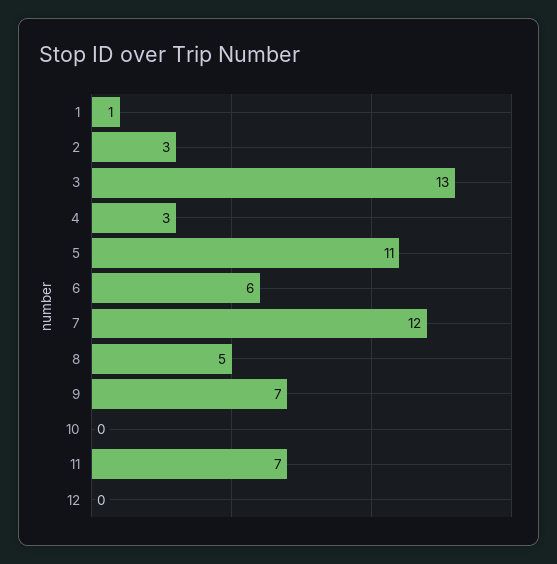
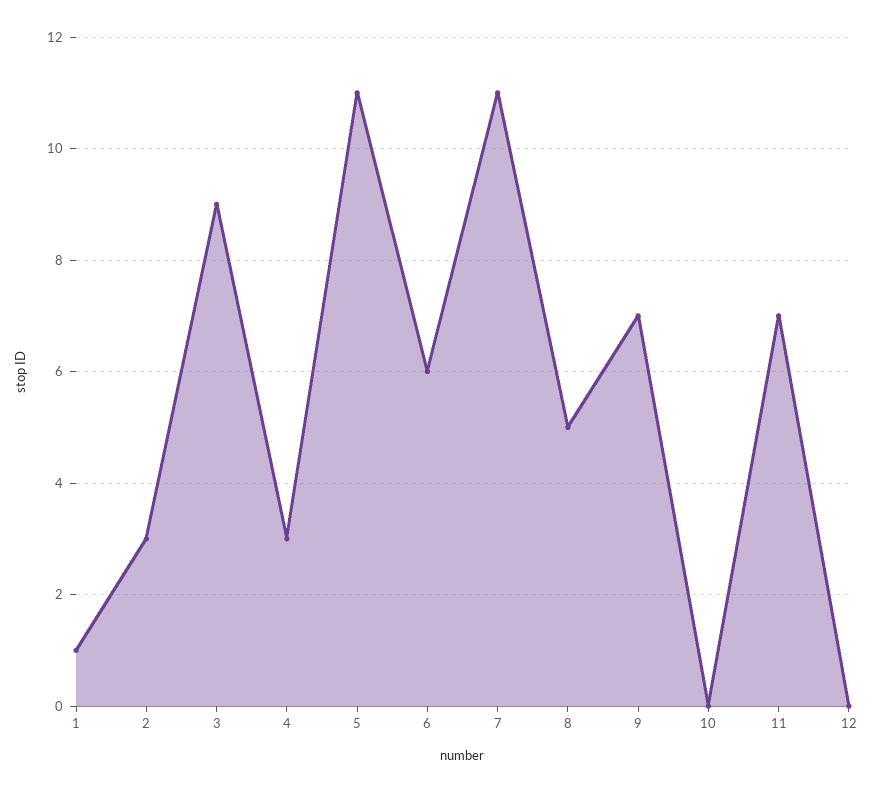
3: 13 -> 9
7: 12 -> 11

